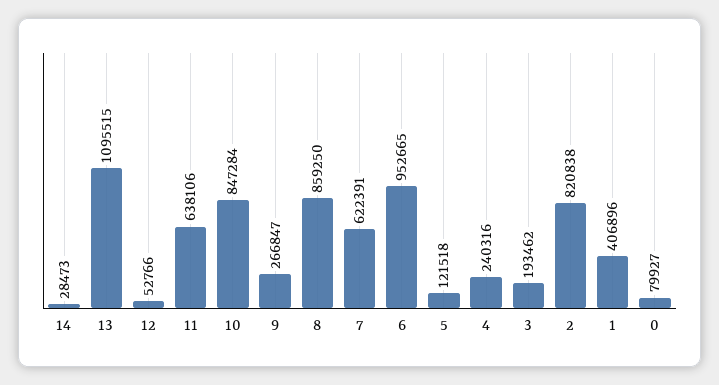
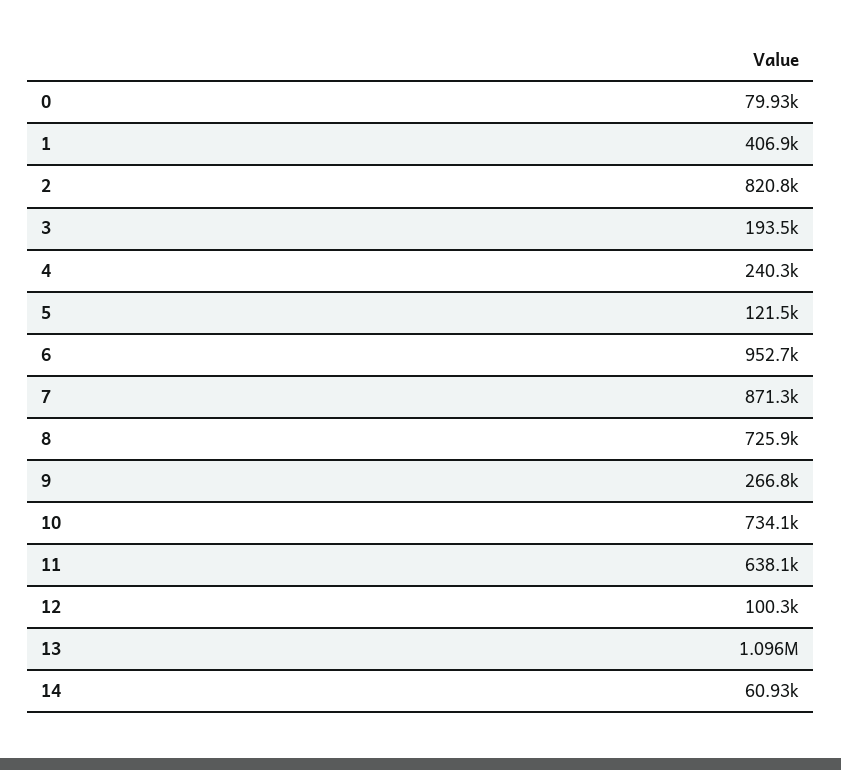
14: 28473 -> 60930
12: 52766 -> 100300
10: 847284 -> 734100
8: 859250 -> 725900
7: 622391 -> 871300

